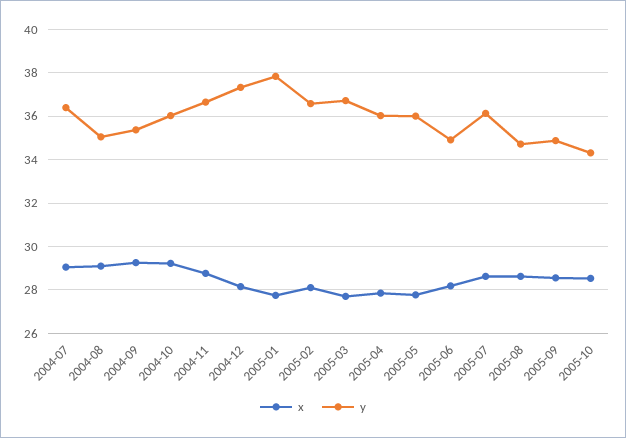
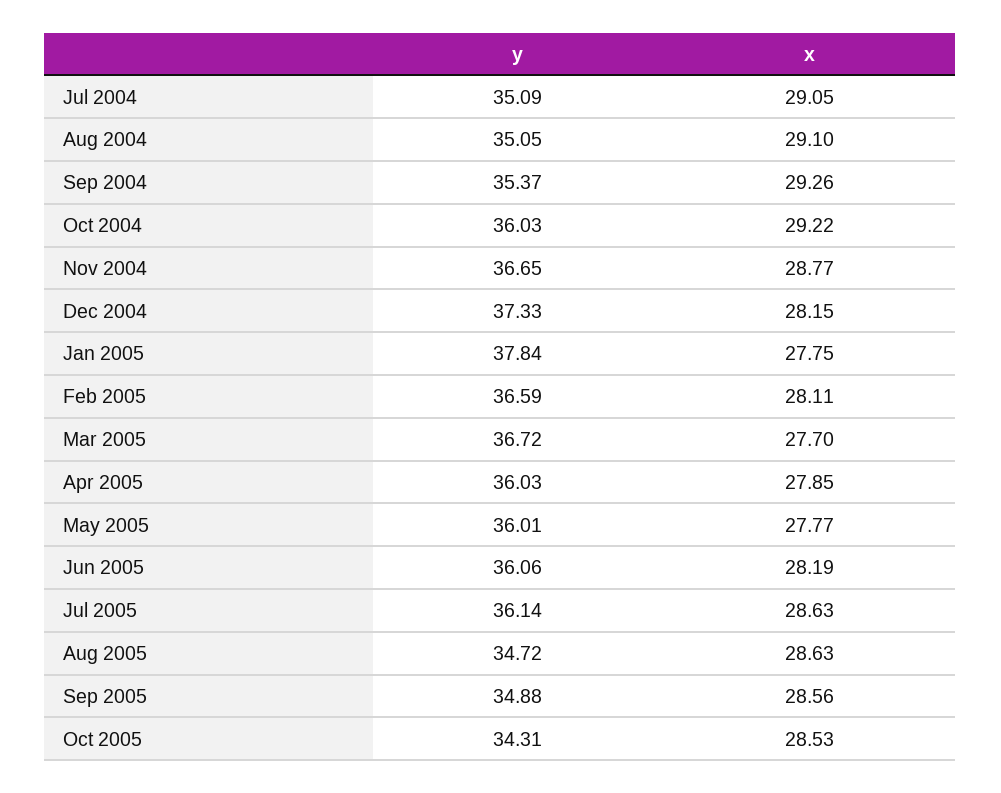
y, 2004-07: 36.5 -> 35.09
y, 2005-06: 35 -> 36.06

